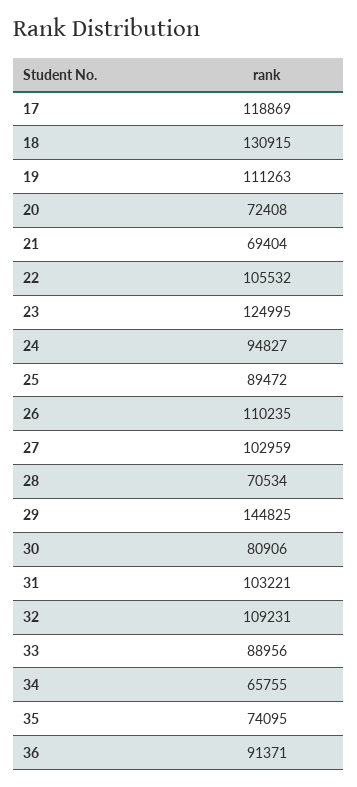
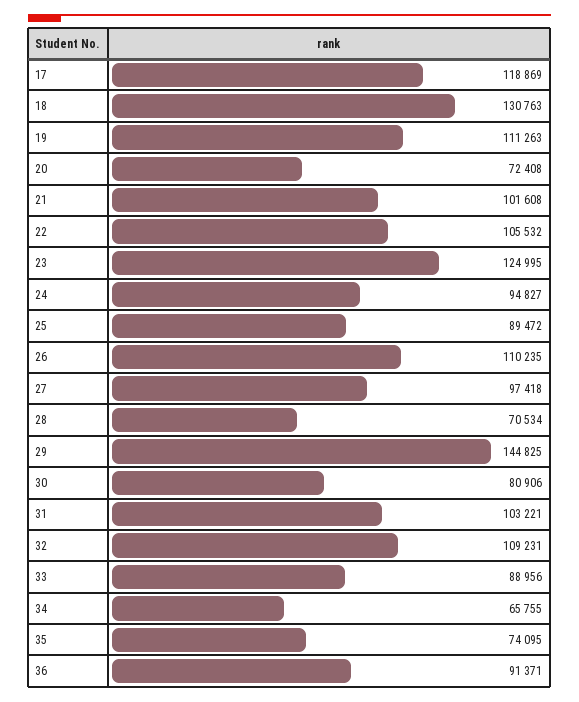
18: 130915 -> 130763
21: 69404 -> 101608
27: 102959 -> 97418

